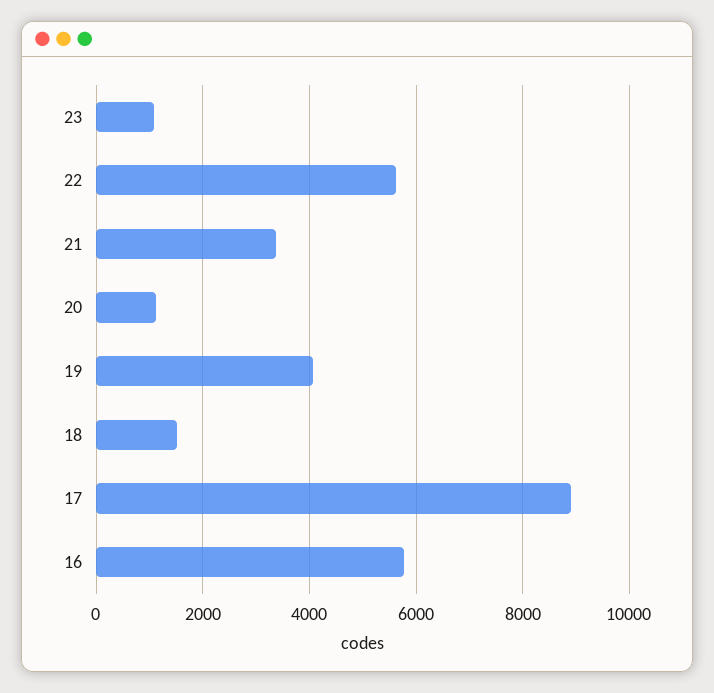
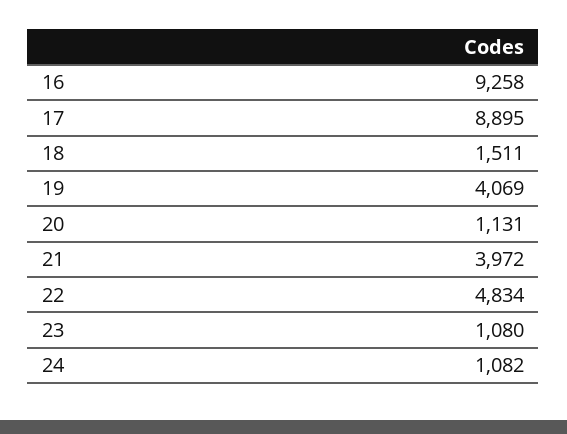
22: 5600 -> 4834
21: 3400 -> 3972
16: 5800 -> 9258
24: none -> 1082

